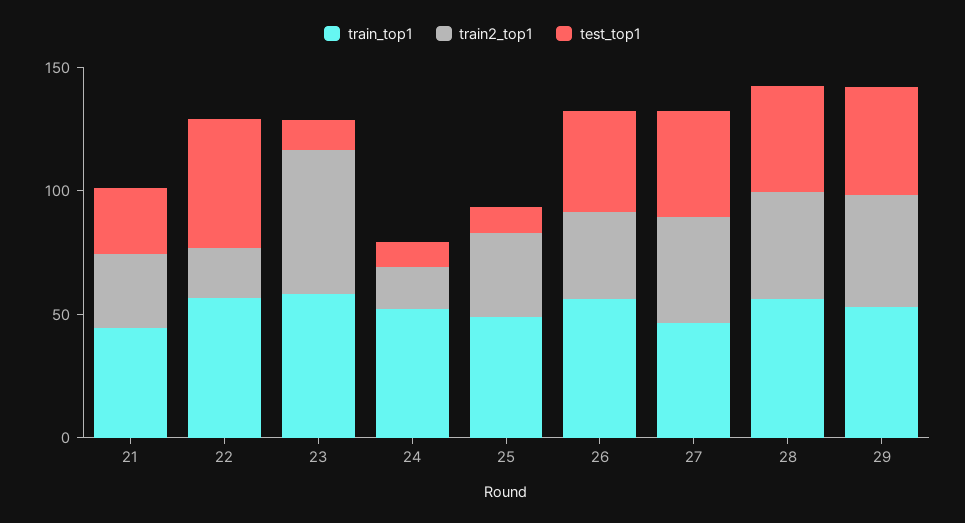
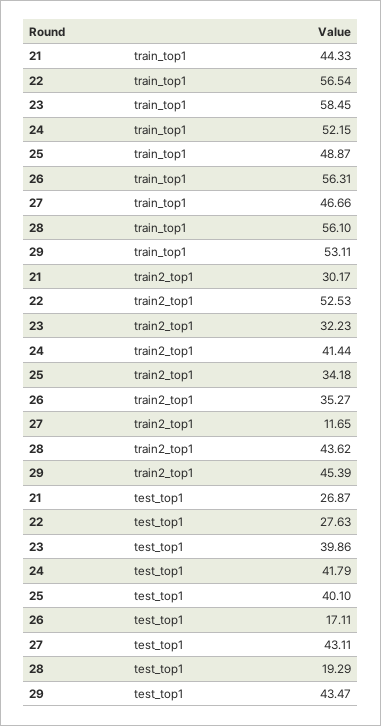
train2_top1, 22: 20 -> 52.53
test_top1, 22: 50 -> 27.63
train2_top1, 23: 60 -> 32.23
test_top1, 23: 10 -> 39.86
train2_top1, 24: 20 -> 41.44
test_top1, 24: 10 -> 41.79
test_top1, 25: 10 -> 40.1
test_top1, 26: 40 -> 17.11
train2_top1, 27: 40 -> 11.65
test_top1, 28: 40 -> 19.29

